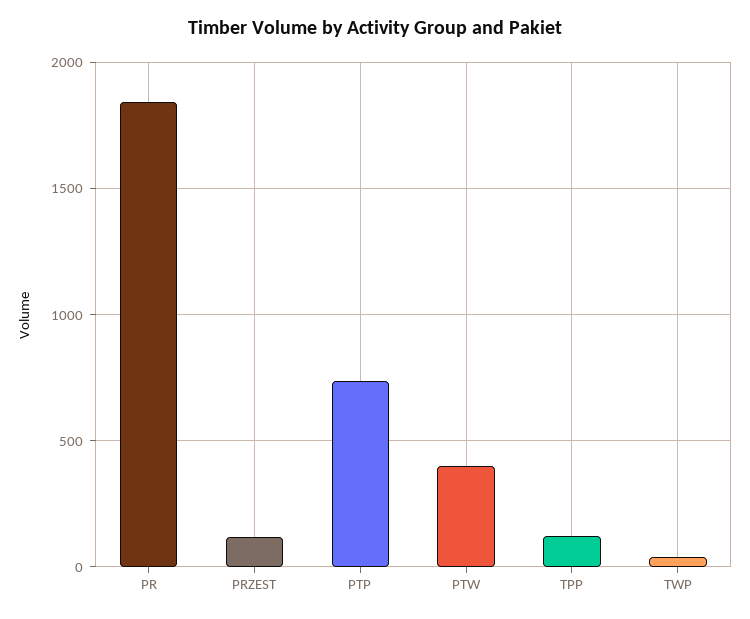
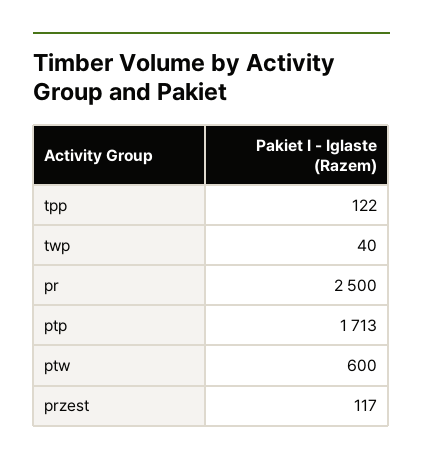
PR: 1850 -> 2500
PTP: 750 -> 1713
PTW: 400 -> 600

